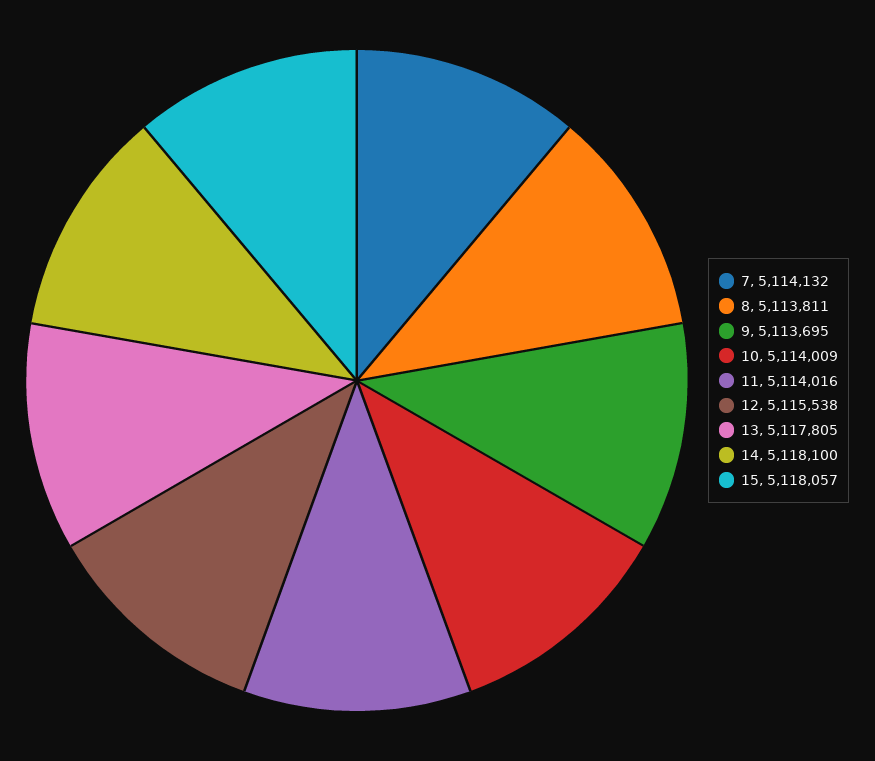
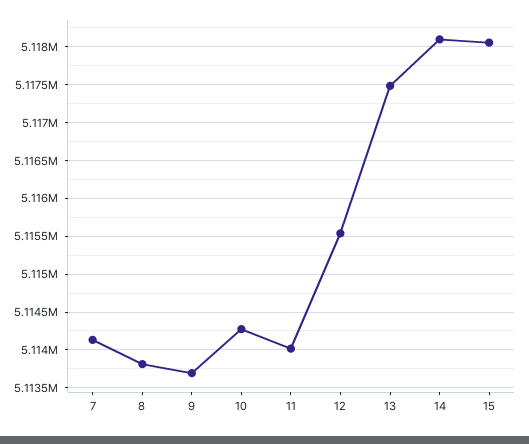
10: 5114009 -> 5114300
13: 5117805 -> 5117500

